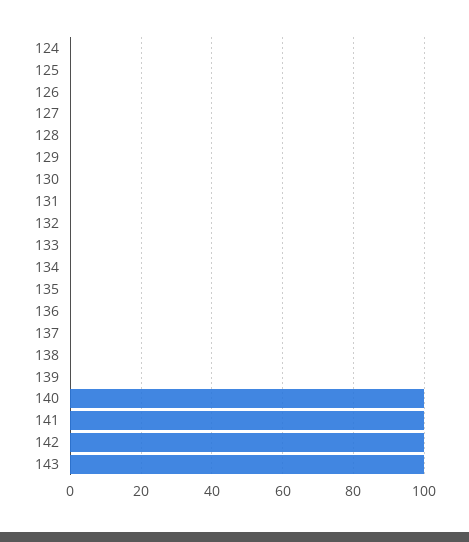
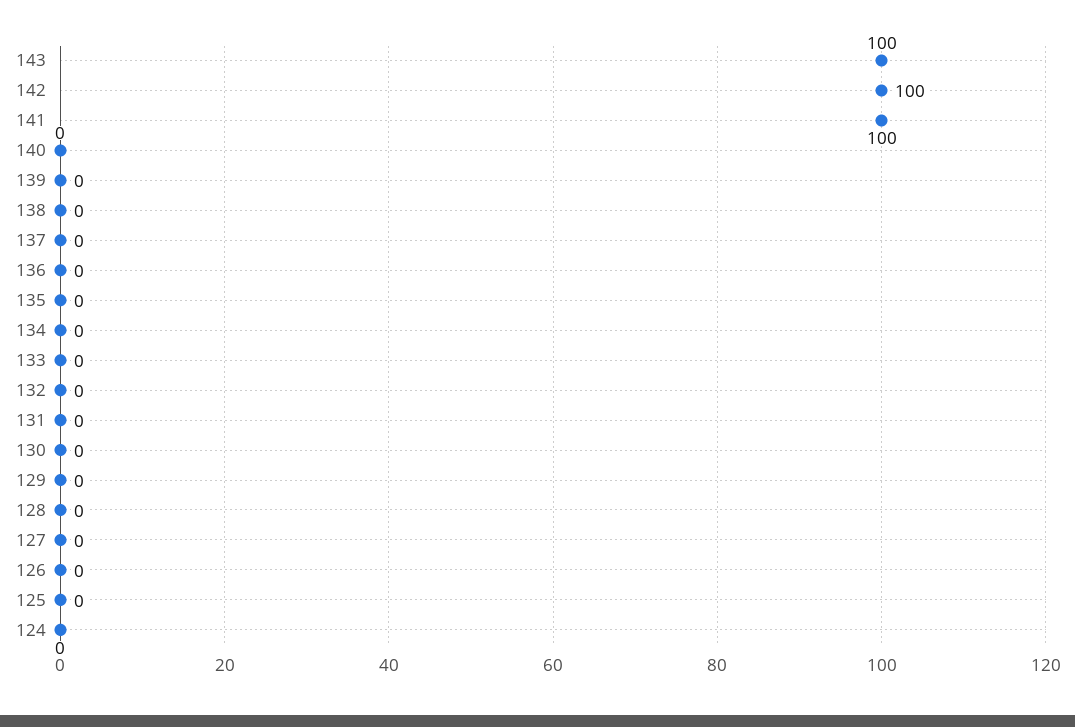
140: 100 -> 0

